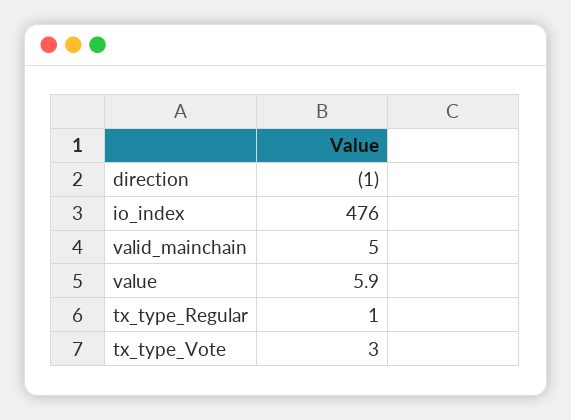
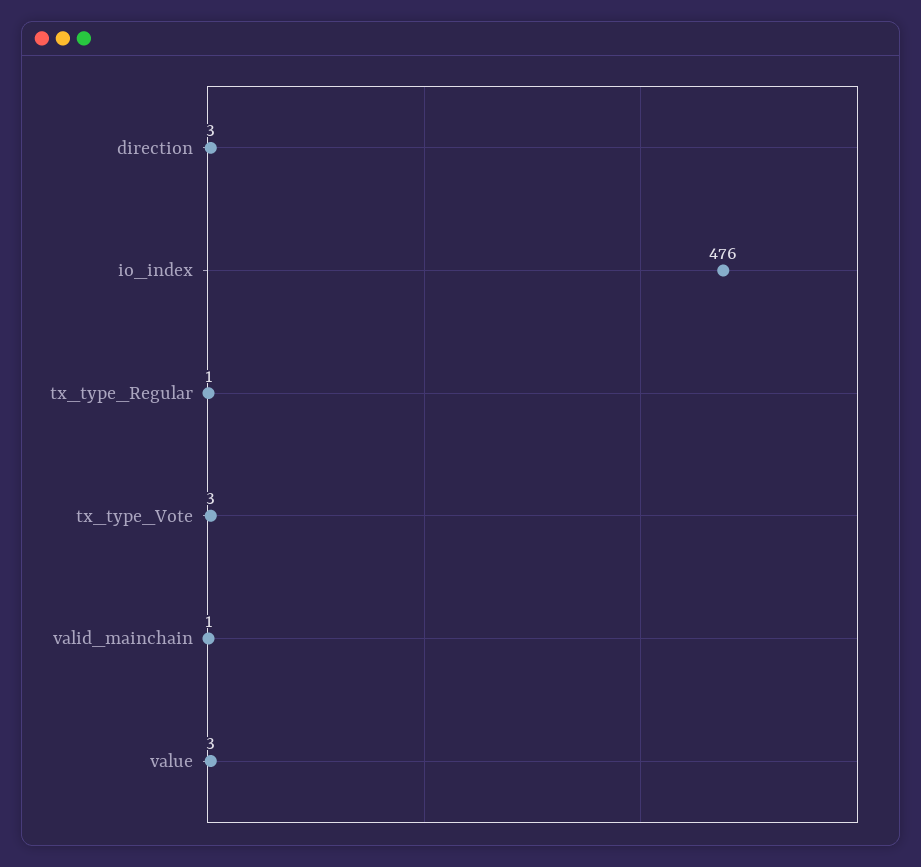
direction: -1 -> 3
valid_mainchain: 5 -> 1
value: 5.9 -> 3

